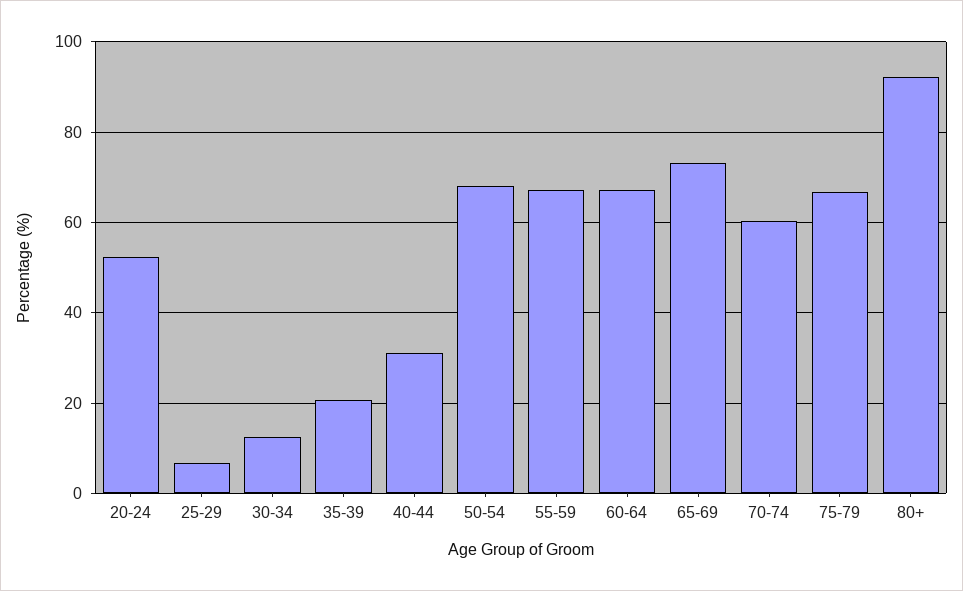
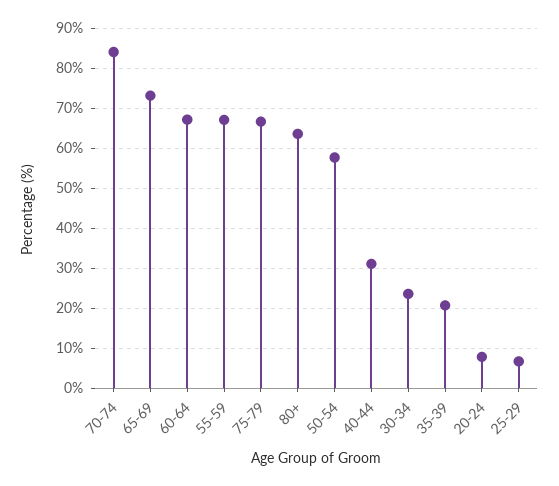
20-24: 52 -> 8
30-34: 12 -> 24
50-54: 68 -> 58
70-74: 60 -> 84
80+: 92 -> 64

